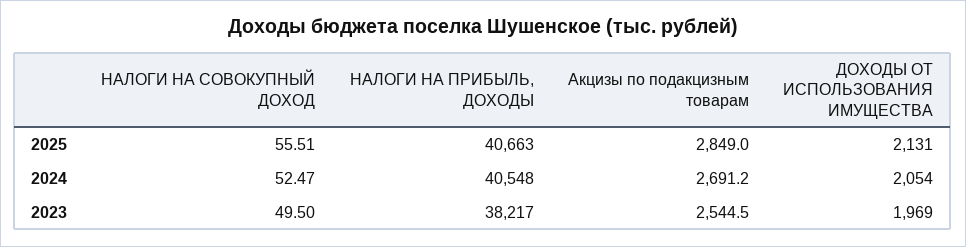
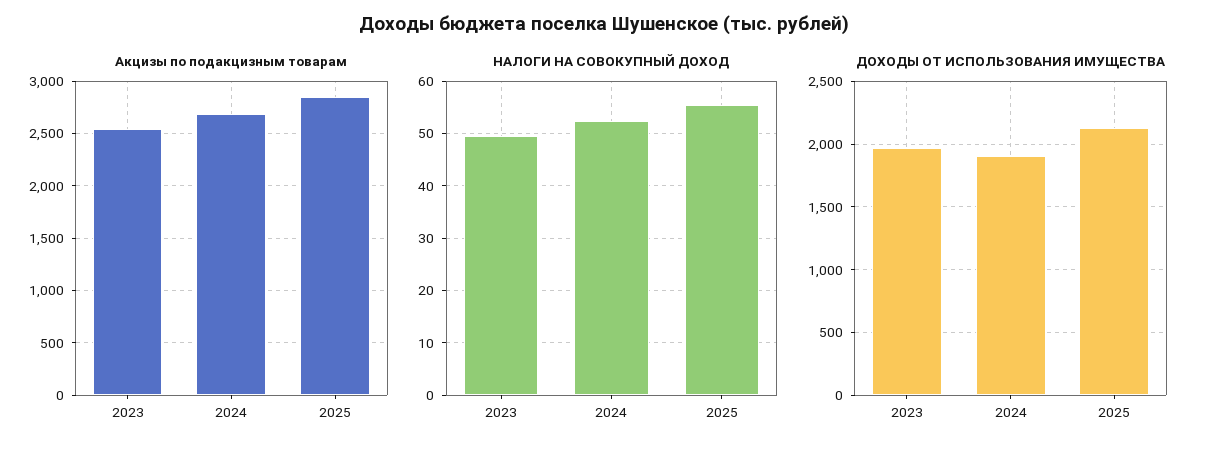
НАЛОГИ НА ПРИБЫЛЬ, ДОХОДЫ, 2025: 40663 -> none
НАЛОГИ НА ПРИБЫЛЬ, ДОХОДЫ, 2024: 40548 -> none
ДОХОДЫ ОТ ИСПОЛЬЗОВАНИЯ ИМУЩЕСТВА, 2024: 2054 -> 1900
НАЛОГИ НА ПРИБЫЛЬ, ДОХОДЫ, 2023: 38217 -> none

